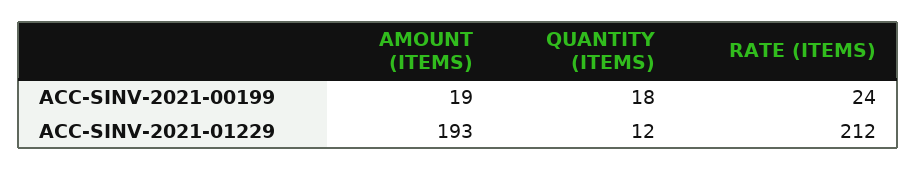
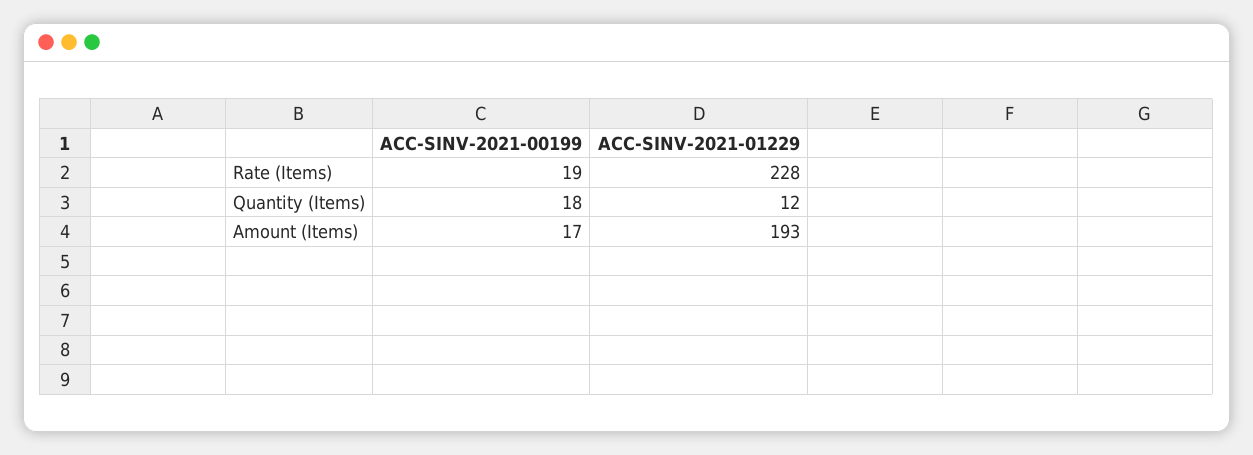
AMOUNT (ITEMS), ACC-SINV-2021-00199: 19 -> 17
RATE (ITEMS), ACC-SINV-2021-00199: 24 -> 19
RATE (ITEMS), ACC-SINV-2021-01229: 212 -> 228

